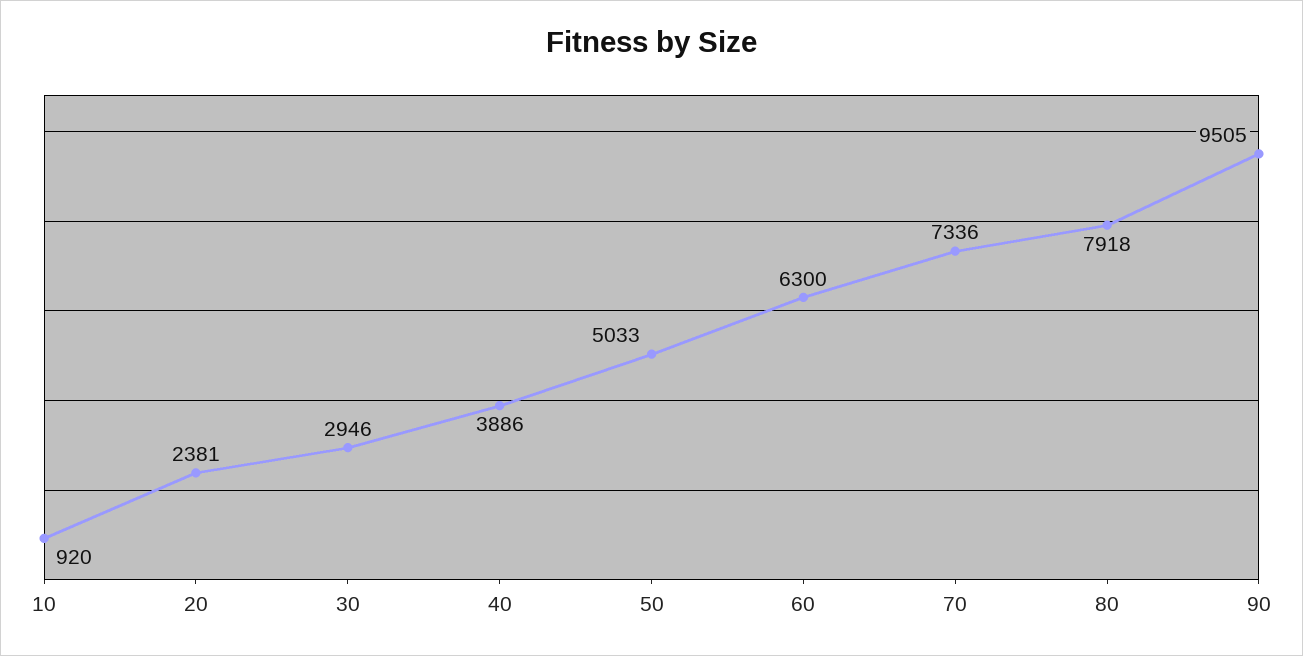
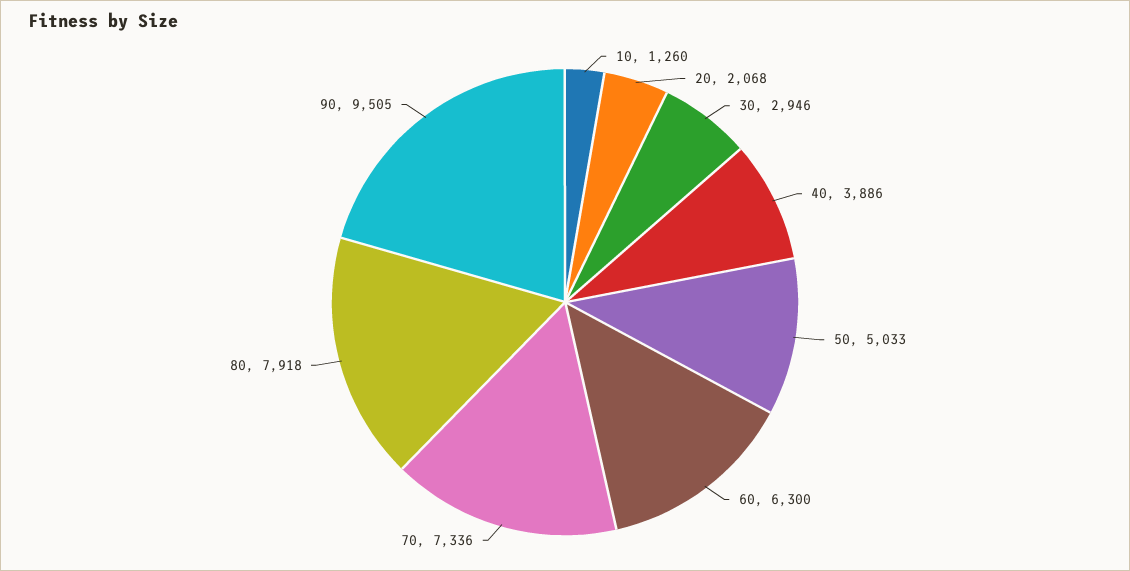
10: 920 -> 1260
20: 2381 -> 2068

